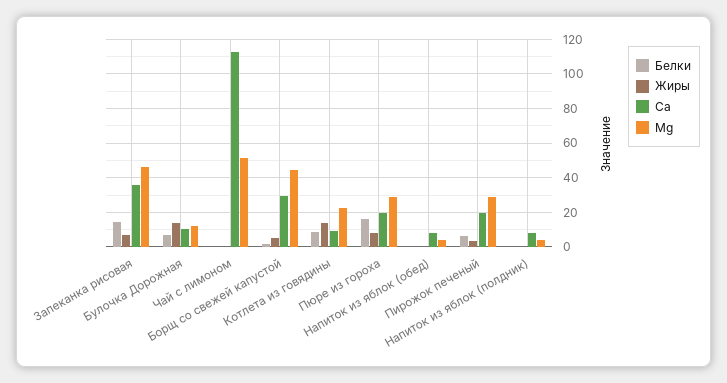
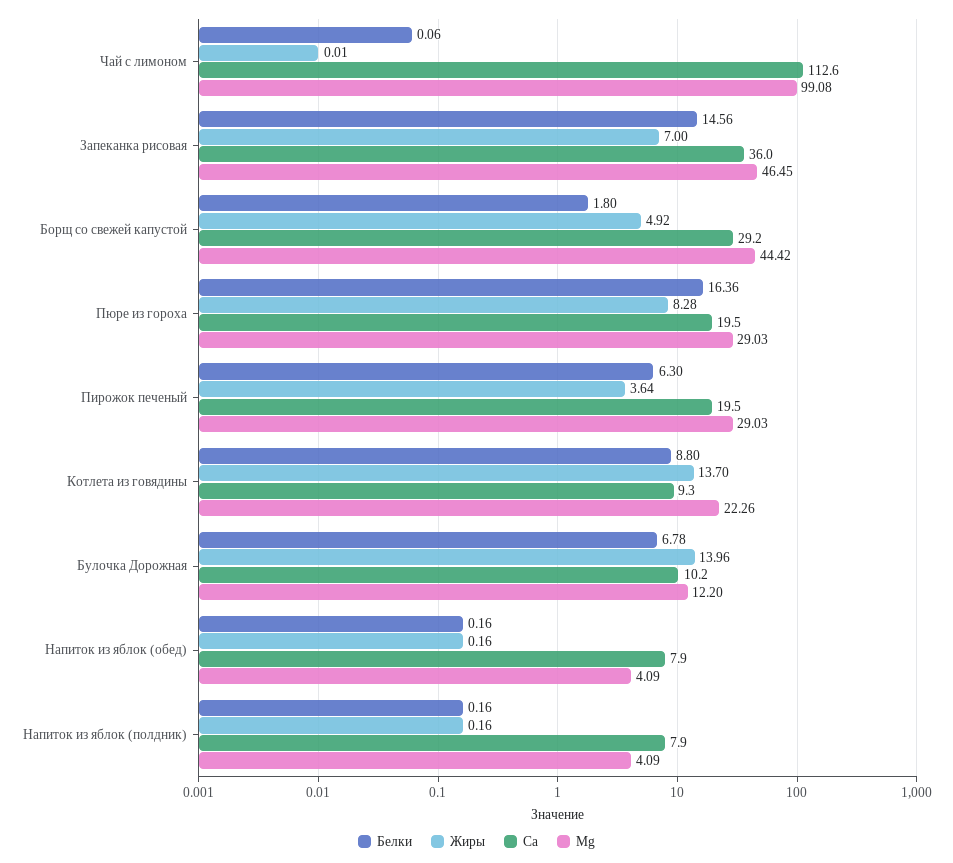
Mg, Чай с лимоном: 50 -> 99.08

